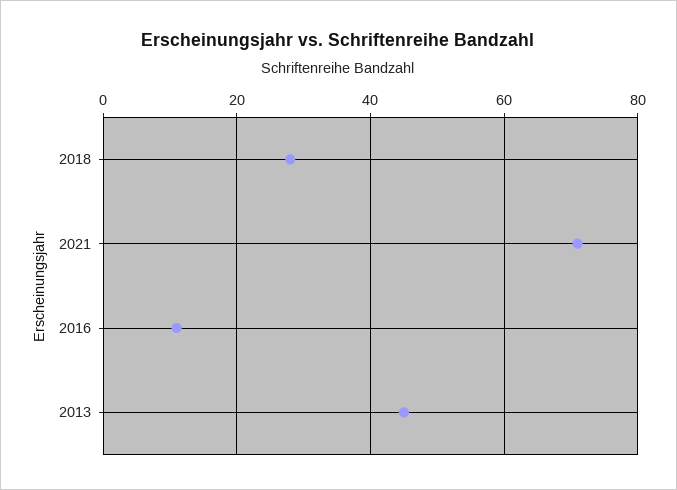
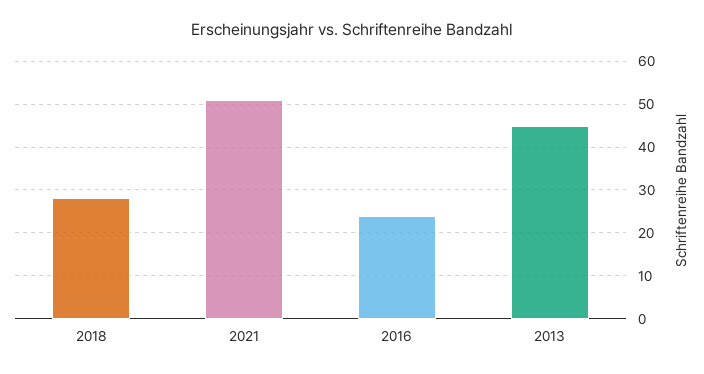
2021: 70 -> 50
2016: 10 -> 25

